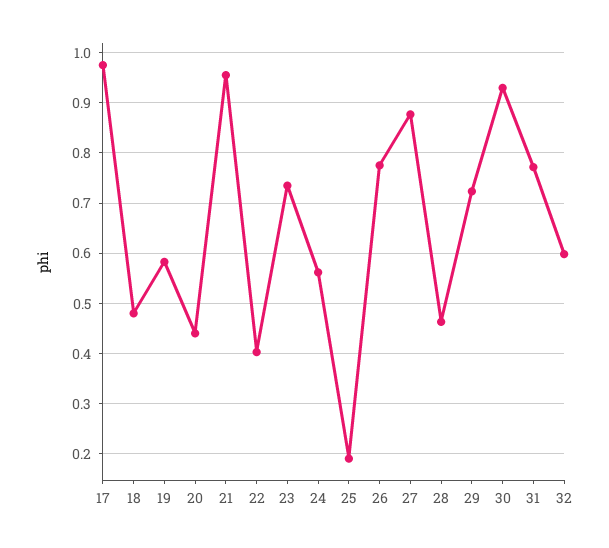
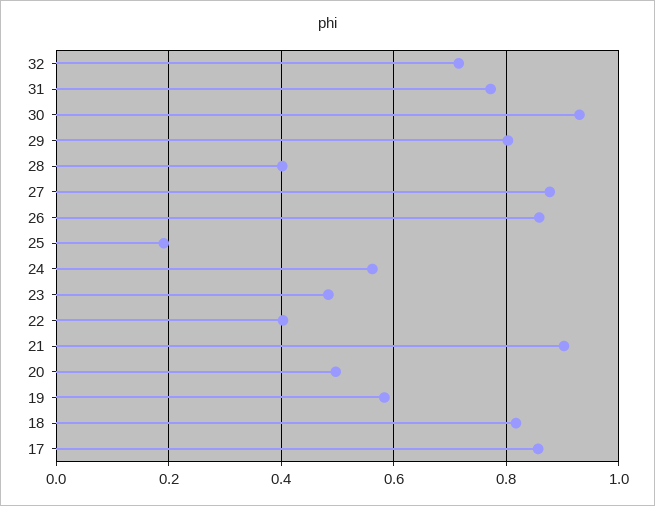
17: 0.98 -> 0.86
18: 0.48 -> 0.82
20: 0.44 -> 0.5
21: 0.96 -> 0.9
23: 0.74 -> 0.48
26: 0.78 -> 0.86
28: 0.46 -> 0.4
29: 0.72 -> 0.8
32: 0.6 -> 0.72

